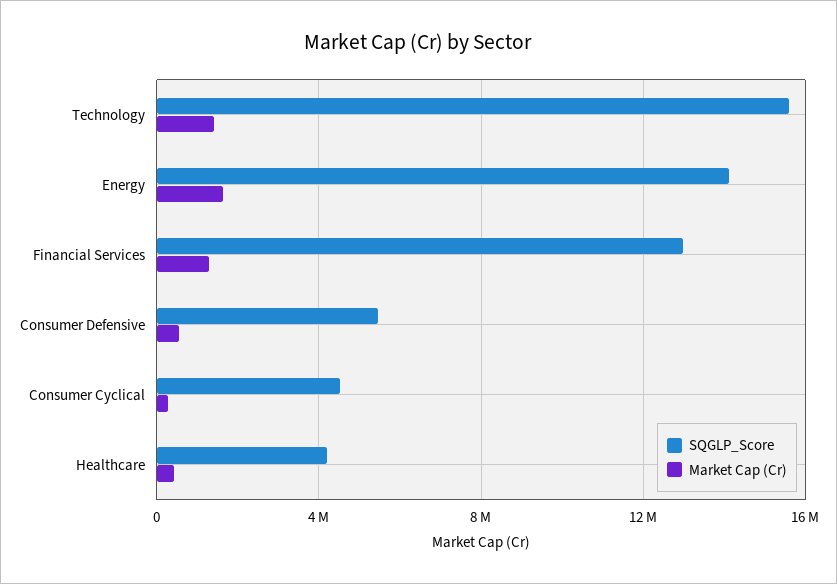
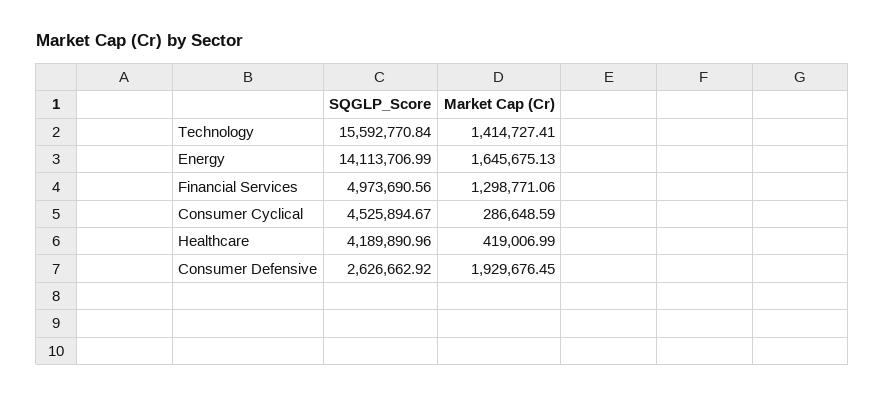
SQGLP_Score, Financial Services: 13000000 -> 4973690.56
SQGLP_Score, Consumer Defensive: 5500000 -> 2626662.92
Market Cap (Cr), Consumer Defensive: 500000 -> 1929676.45

